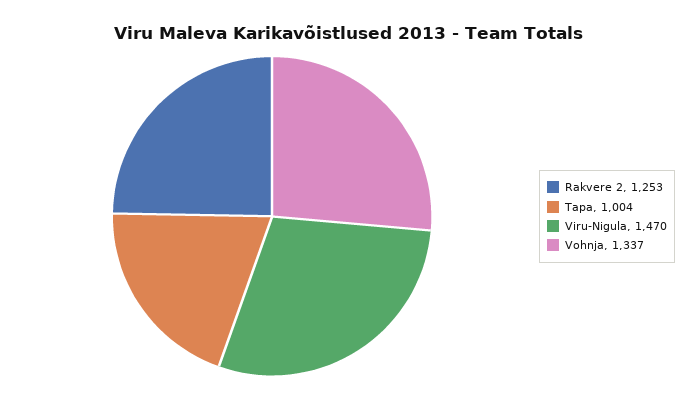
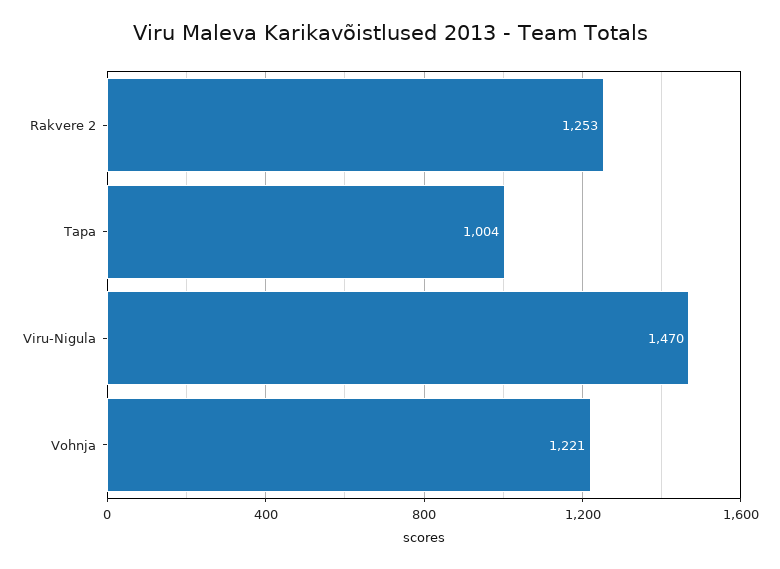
Vohnja: 1337 -> 1221

